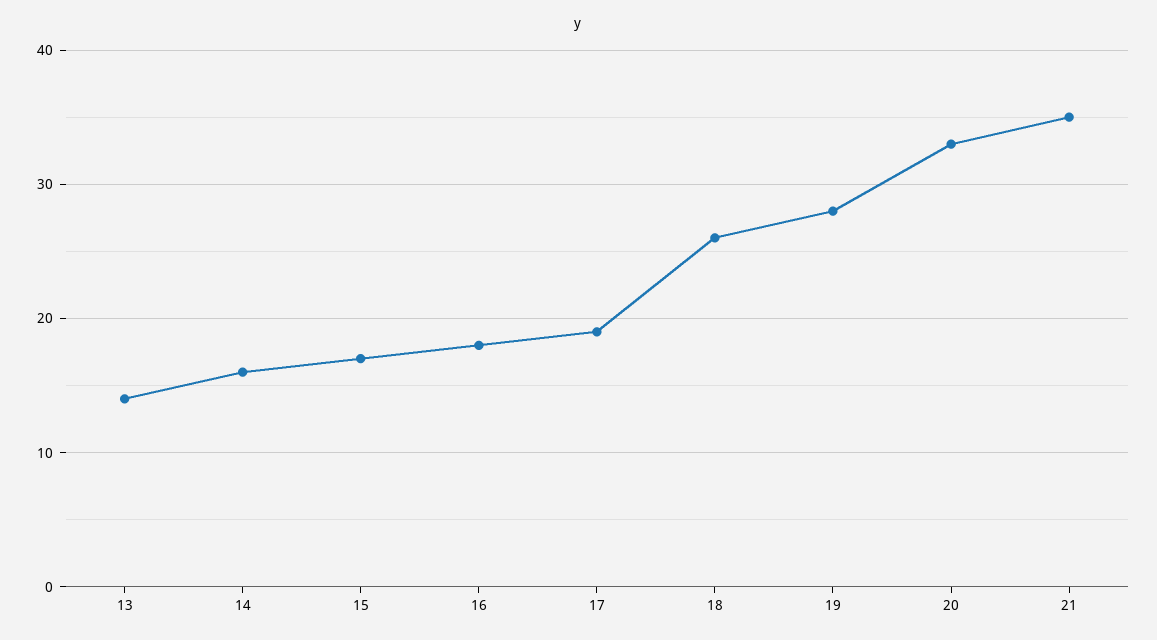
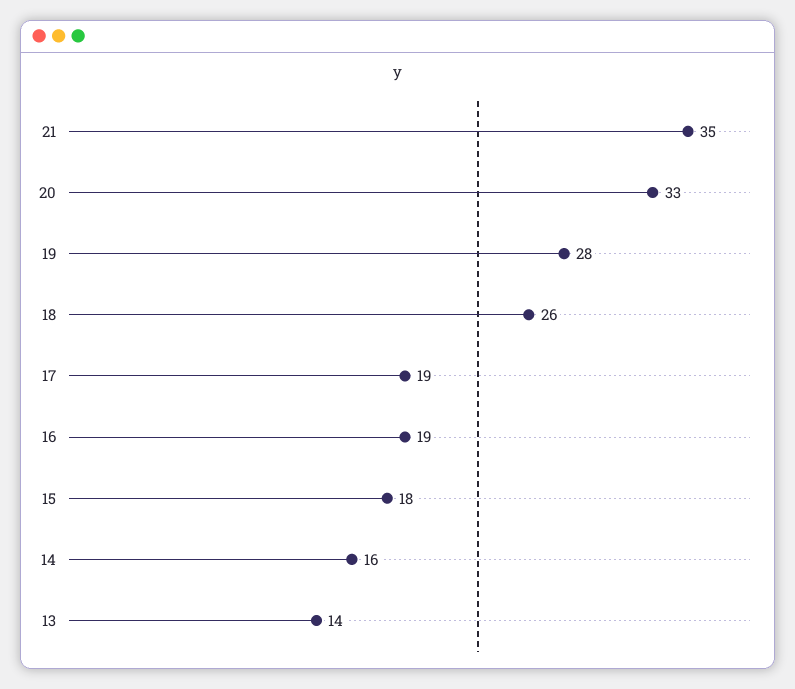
15: 17 -> 18
16: 18 -> 19

